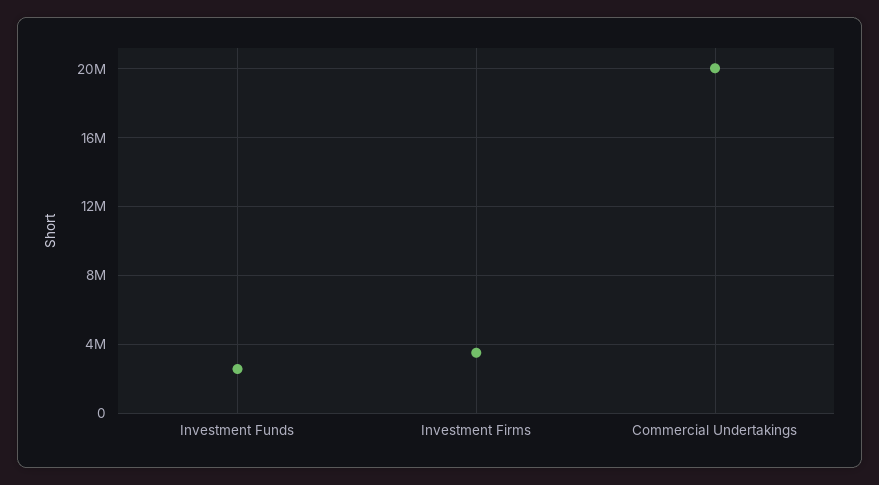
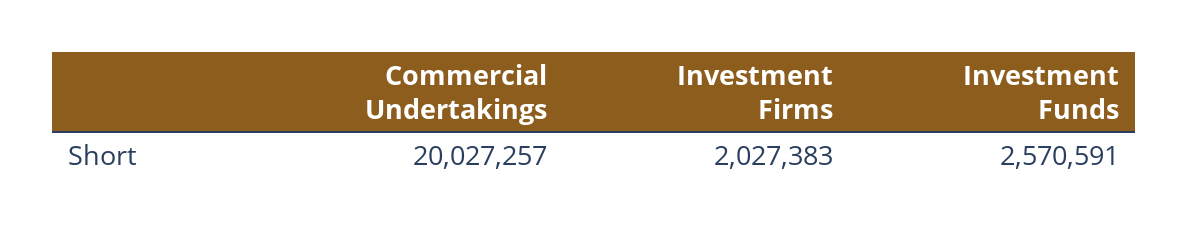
Investment Firms: 3500000 -> 2027383

